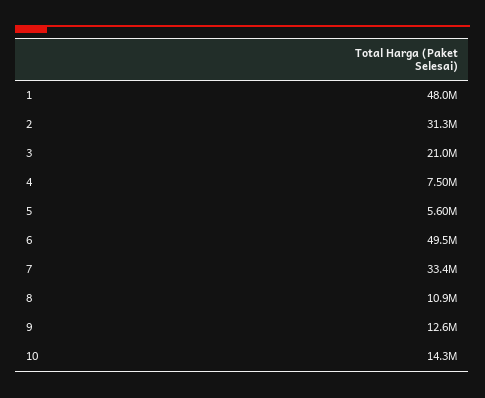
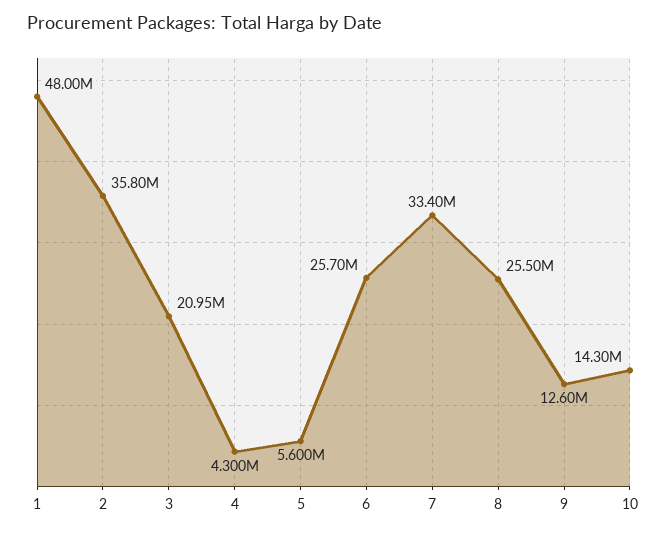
2: 31300000 -> 35800000
4: 7500000 -> 4300000
6: 49500000 -> 25700000
8: 10900000 -> 25500000

